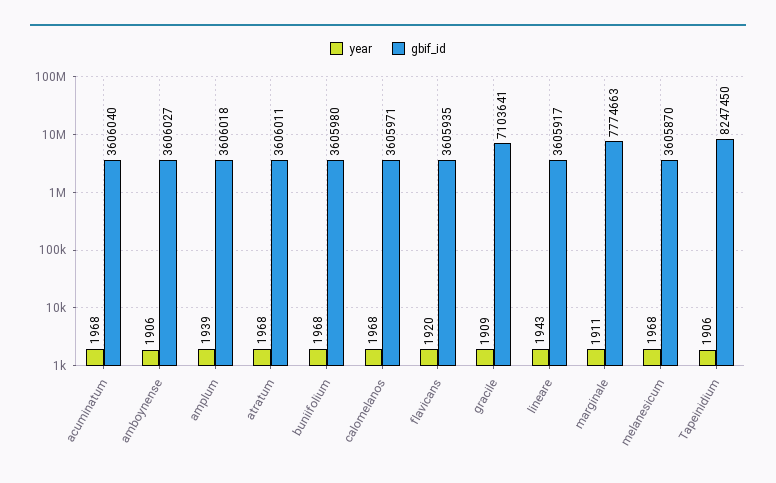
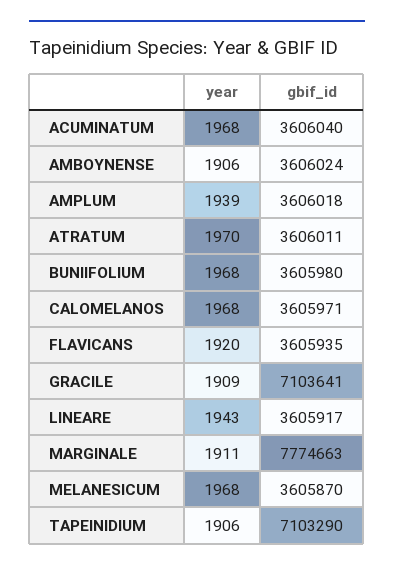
gbif_id, amboynense: 3606027 -> 3606024
year, atratum: 1968 -> 1970
gbif_id, Tapeinidium: 8247450 -> 7103290

